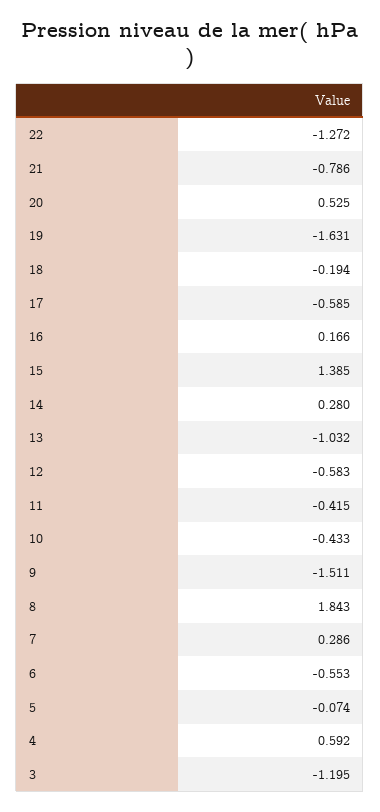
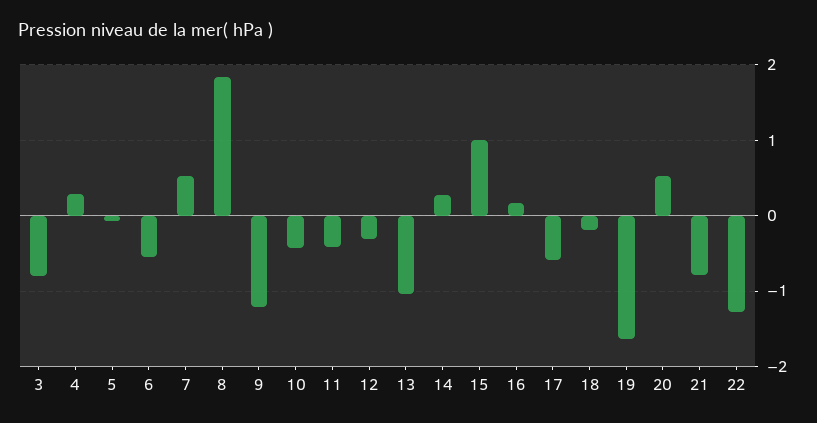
15: 1.385 -> 1
12: -0.583 -> -0.3
9: -1.511 -> -1.2
7: 0.286 -> 0.5
4: 0.592 -> 0.3
3: -1.195 -> -0.8

